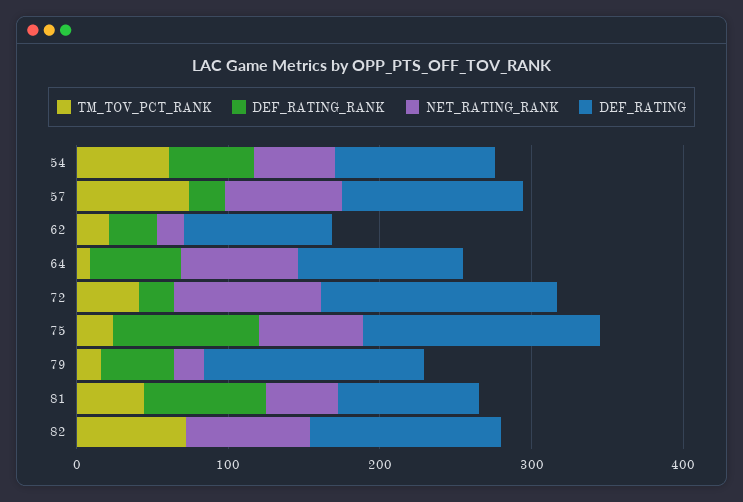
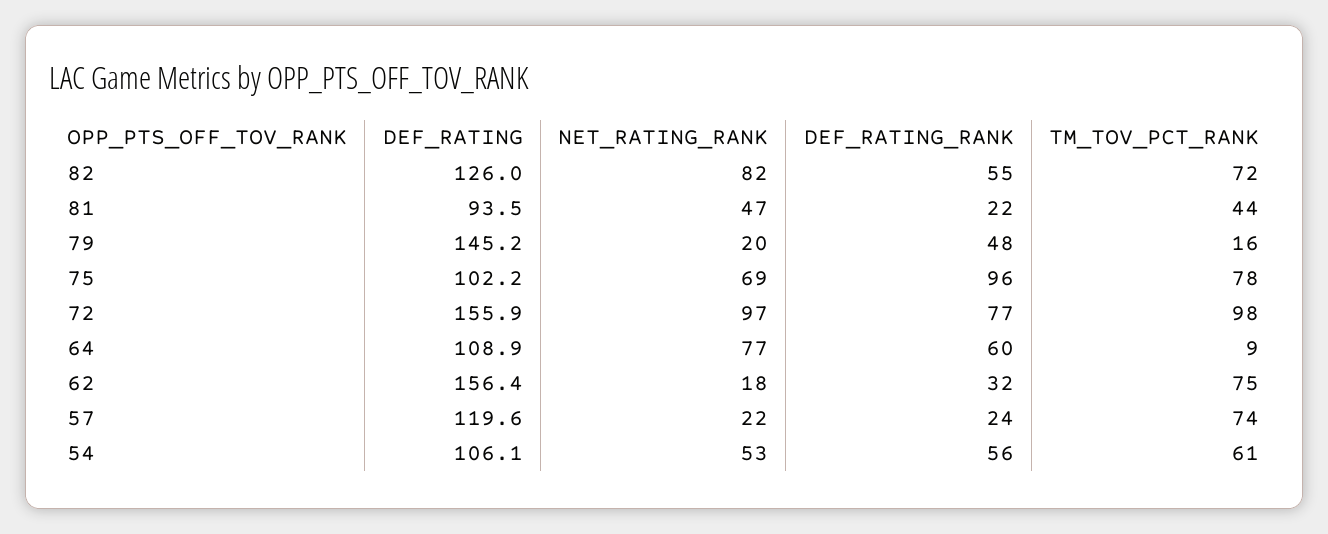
NET_RATING_RANK, 57: 80 -> 22
TM_TOV_PCT_RANK, 62: 20 -> 75
DEF_RATING, 62: 100 -> 156.4
TM_TOV_PCT_RANK, 72: 40 -> 98
DEF_RATING_RANK, 72: 20 -> 77
TM_TOV_PCT_RANK, 75: 20 -> 78
DEF_RATING, 75: 160 -> 102.2
DEF_RATING_RANK, 81: 80 -> 22
DEF_RATING_RANK, 82: 0 -> 55

